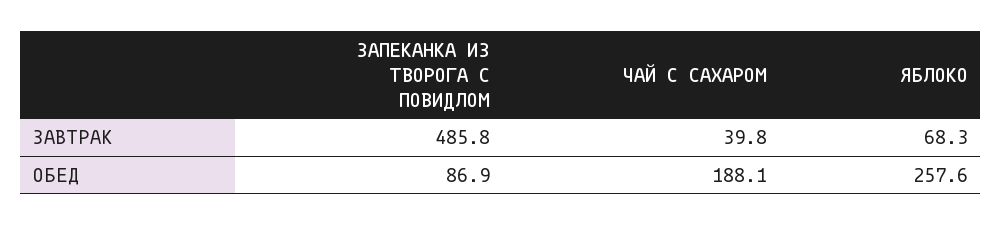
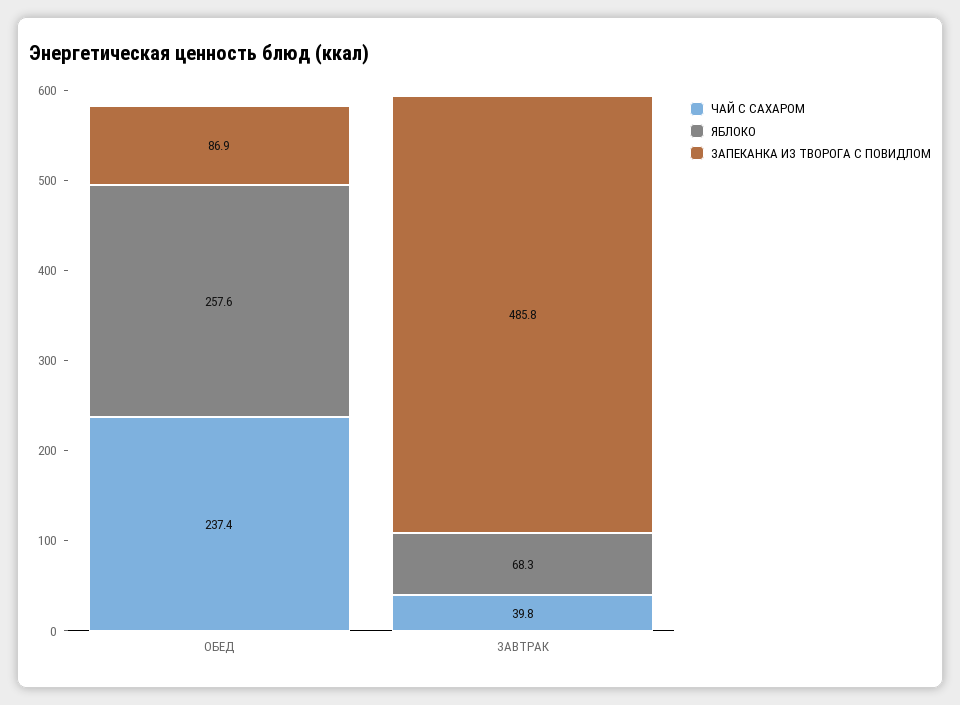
ЧАЙ С САХАРОМ, ОБЕД: 188.1 -> 237.4

